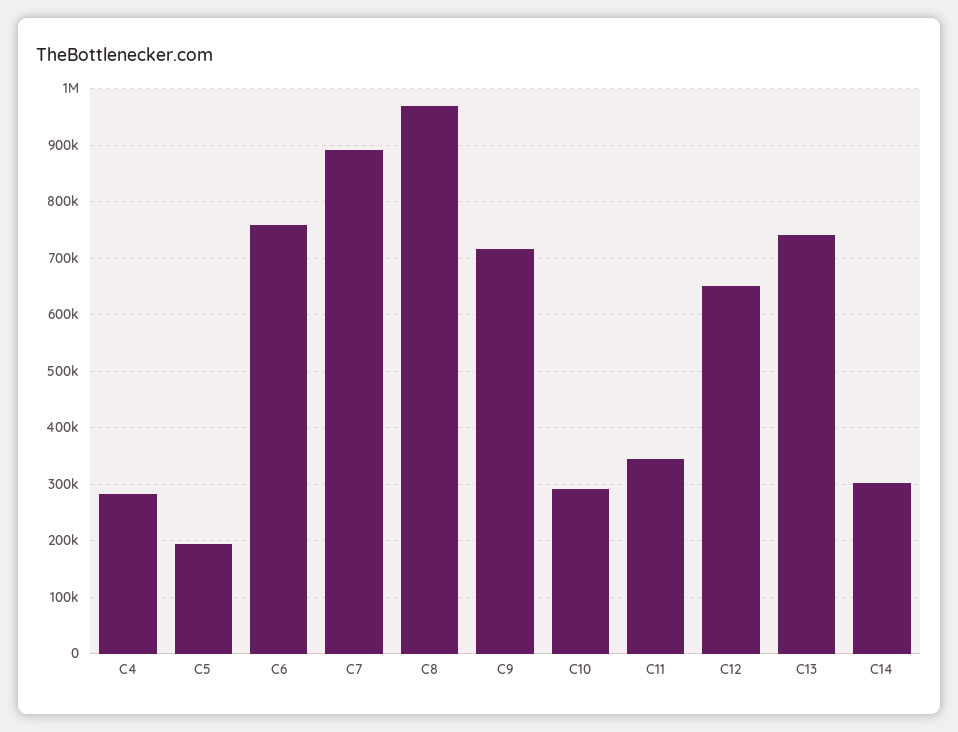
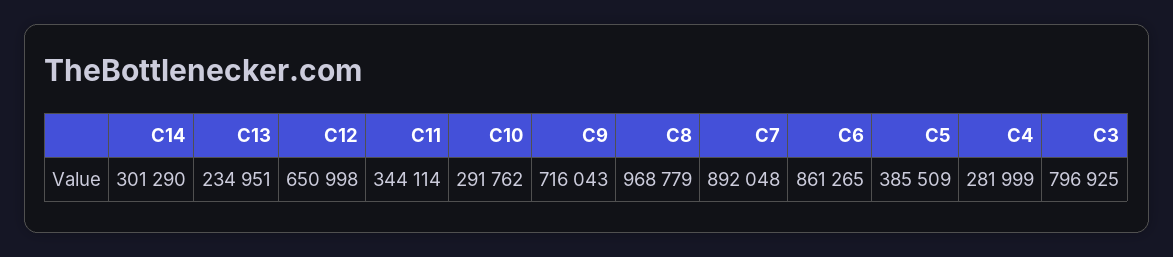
C5: 200000 -> 385509
C6: 760000 -> 861265
C13: 740000 -> 234951
C3: none -> 796925

